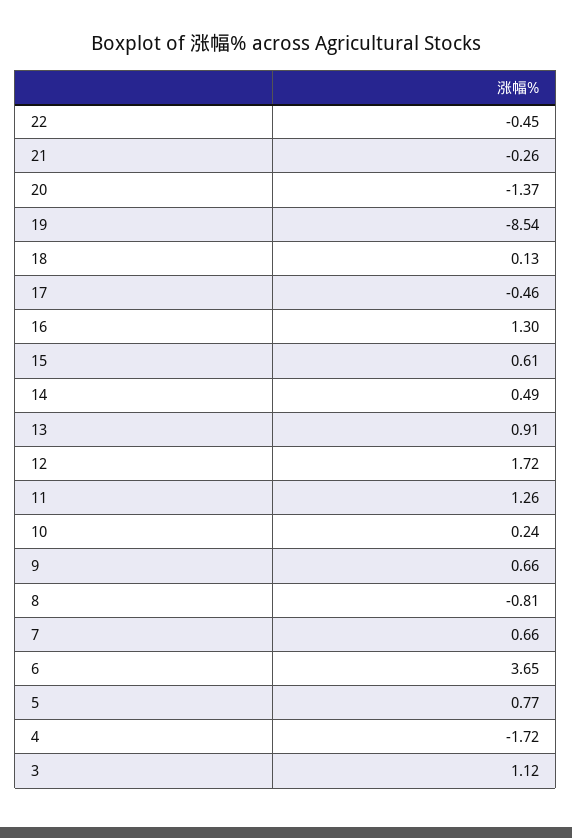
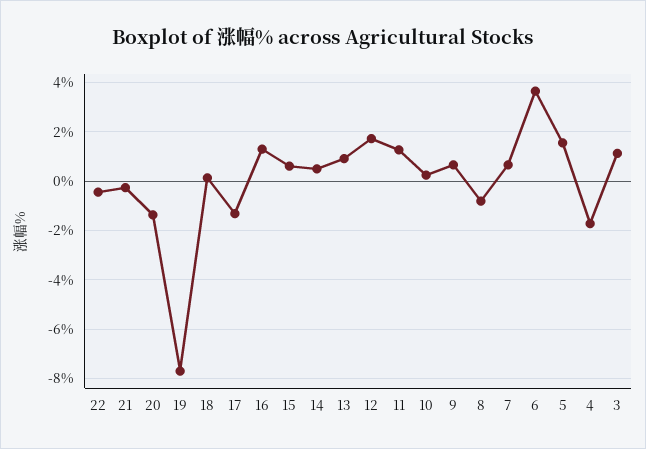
19: -8.54 -> -7.75
17: -0.46 -> -1.25
5: 0.77 -> 1.5

